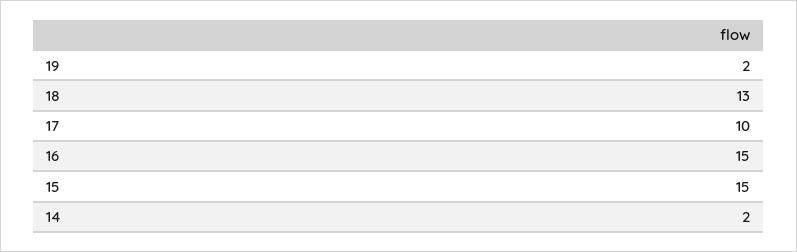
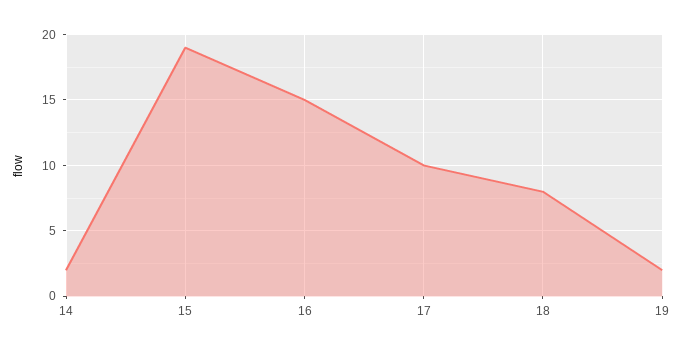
18: 13 -> 8
15: 15 -> 19

